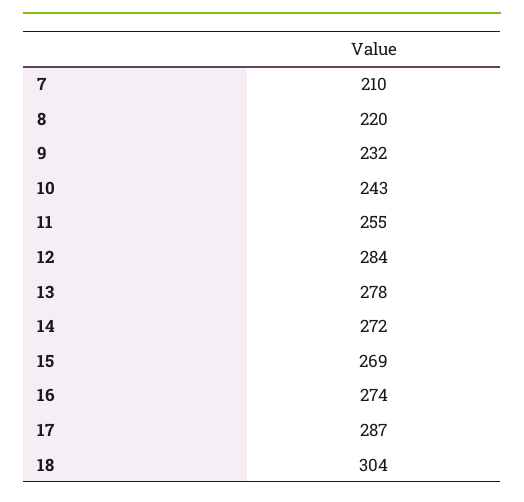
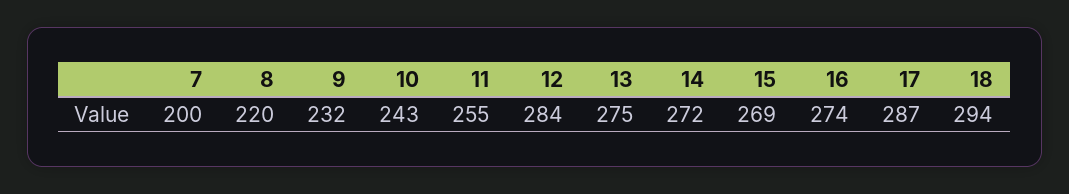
7: 210 -> 200
13: 278 -> 275
18: 304 -> 294

